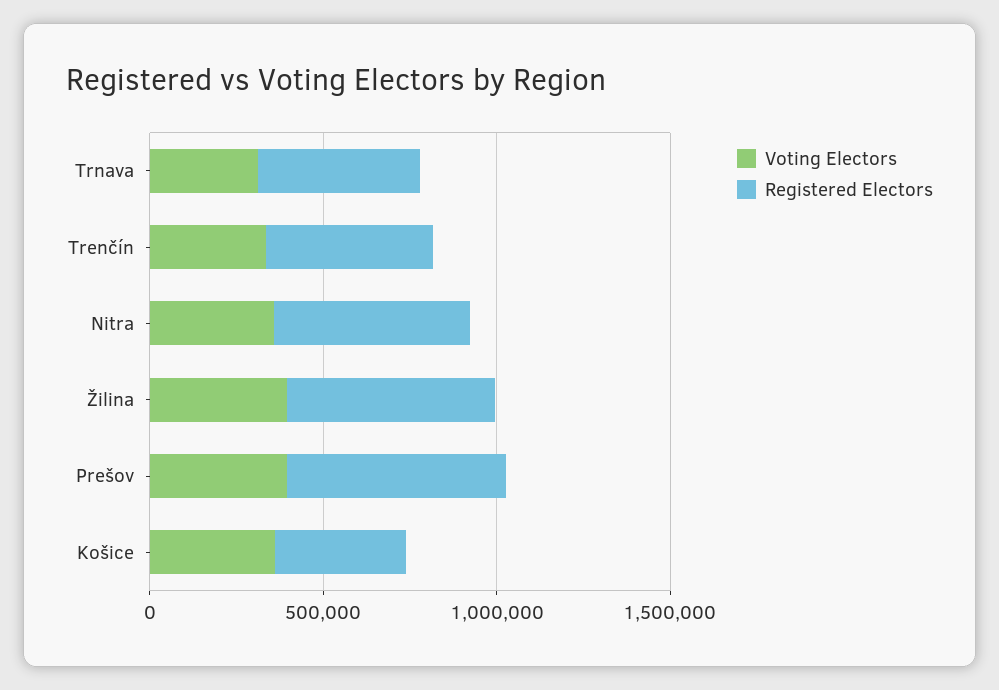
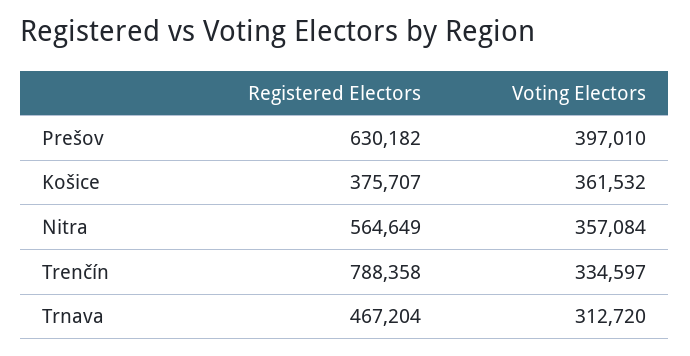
Registered Electors, Trenčín: 500000 -> 788358
Voting Electors, Žilina: 400000 -> none
Registered Electors, Žilina: 600000 -> none

